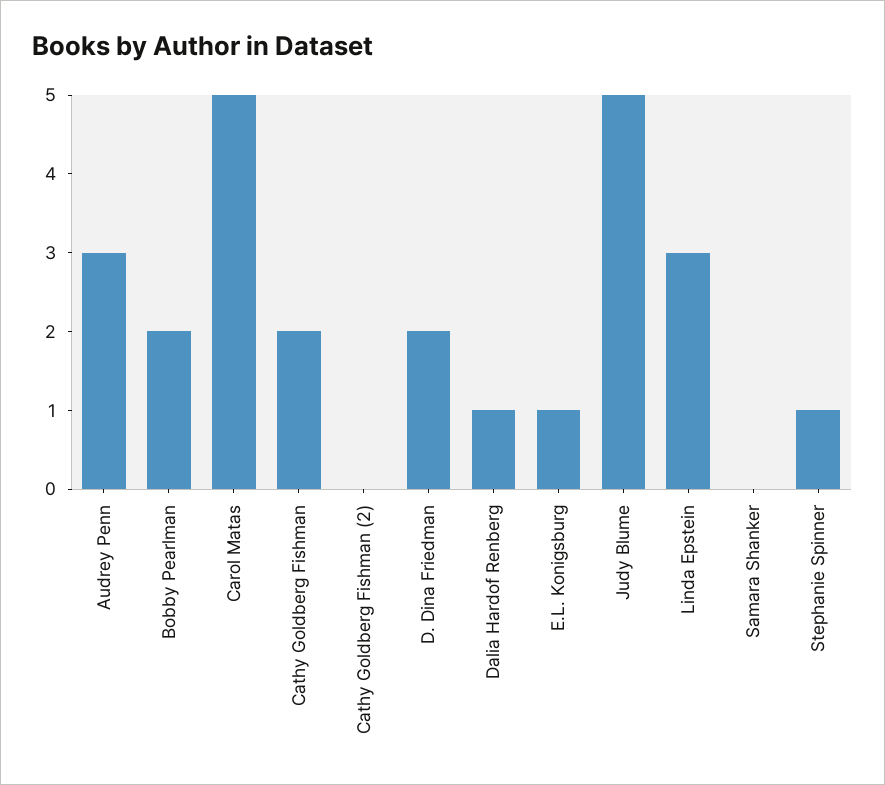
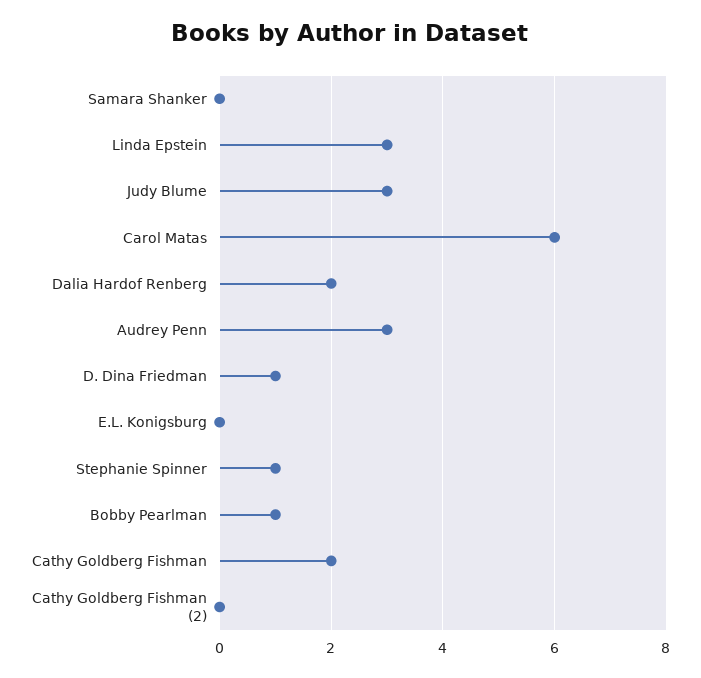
Bobby Pearlman: 2 -> 1
Carol Matas: 5 -> 6
D. Dina Friedman: 2 -> 1
Dalia Hardof Renberg: 1 -> 2
E.L. Konigsburg: 1 -> 0
Judy Blume: 5 -> 3

